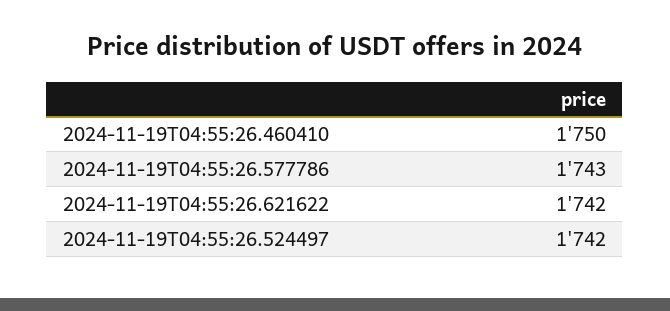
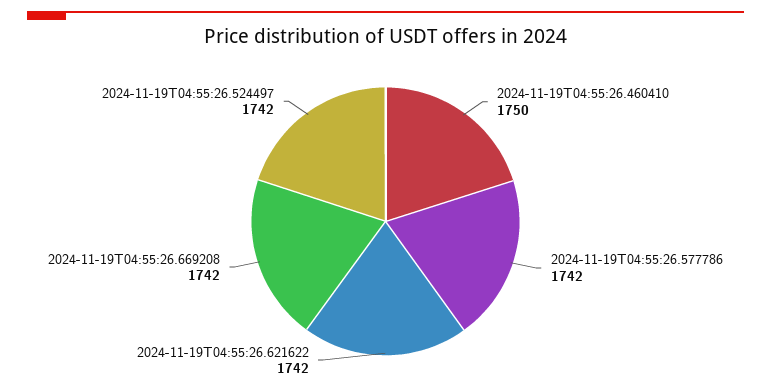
2024-11-19T04:55:26.577786: 1743 -> 1742
2024-11-19T04:55:26.669208: none -> 1742

